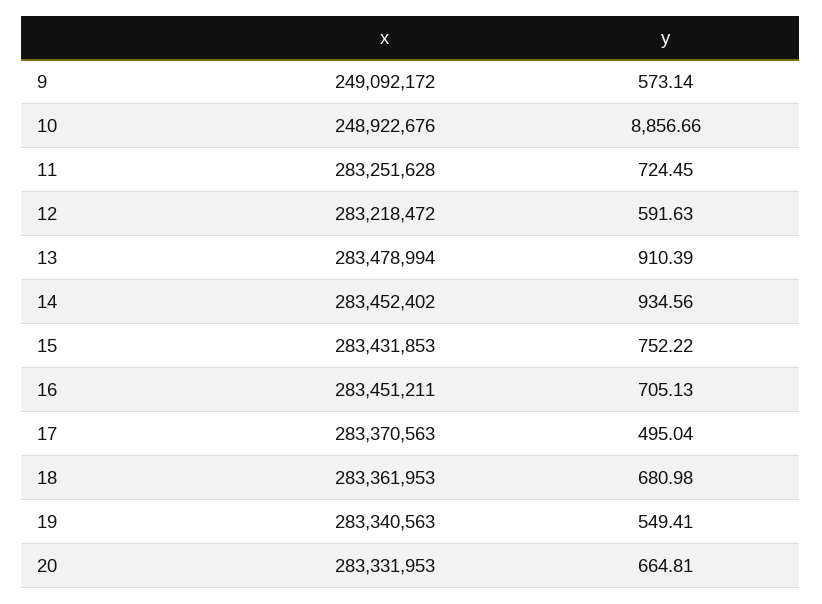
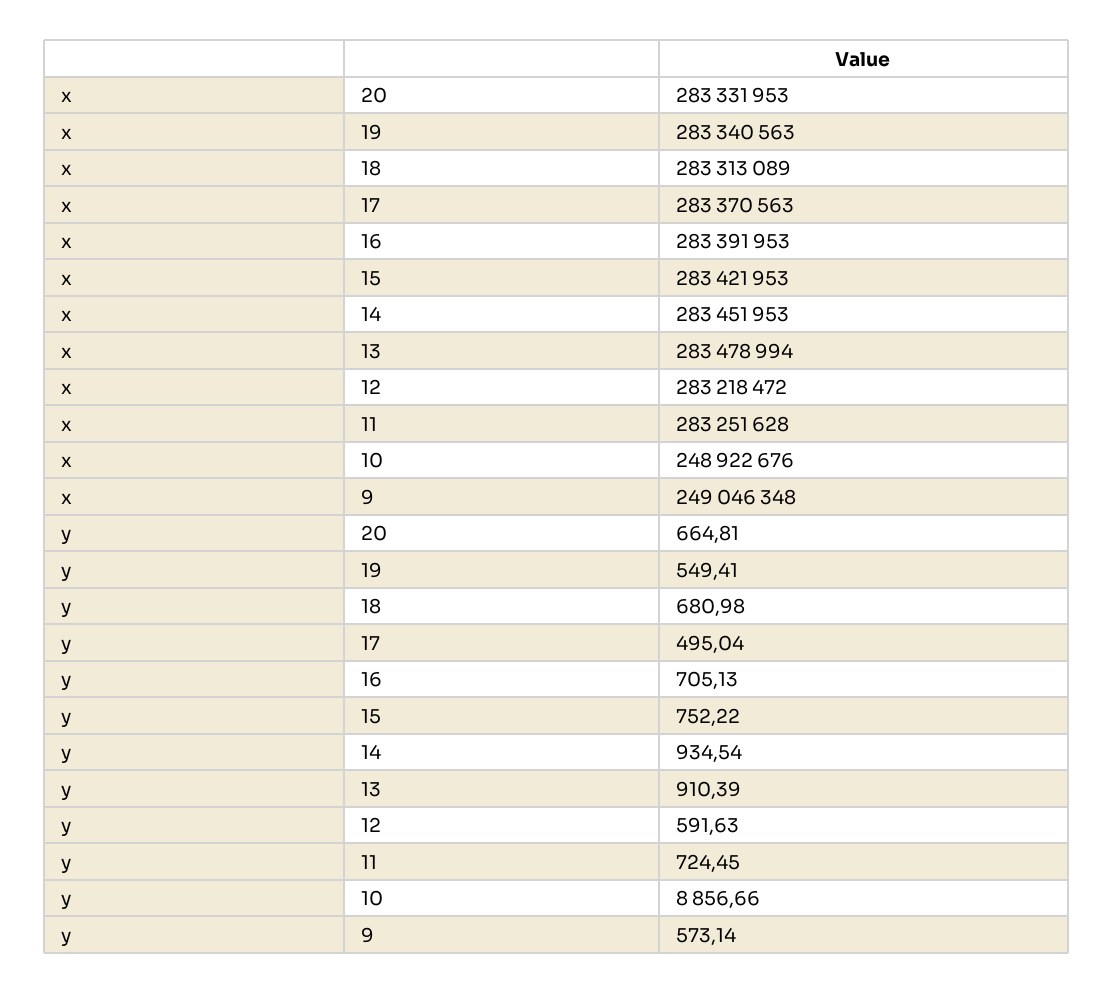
x, 9: 249092172 -> 249046348
x, 14: 283452402 -> 283451953
y, 14: 934.56 -> 934.54
x, 15: 283431853 -> 283421953
x, 16: 283451211 -> 283391953
x, 18: 283361953 -> 283313089

